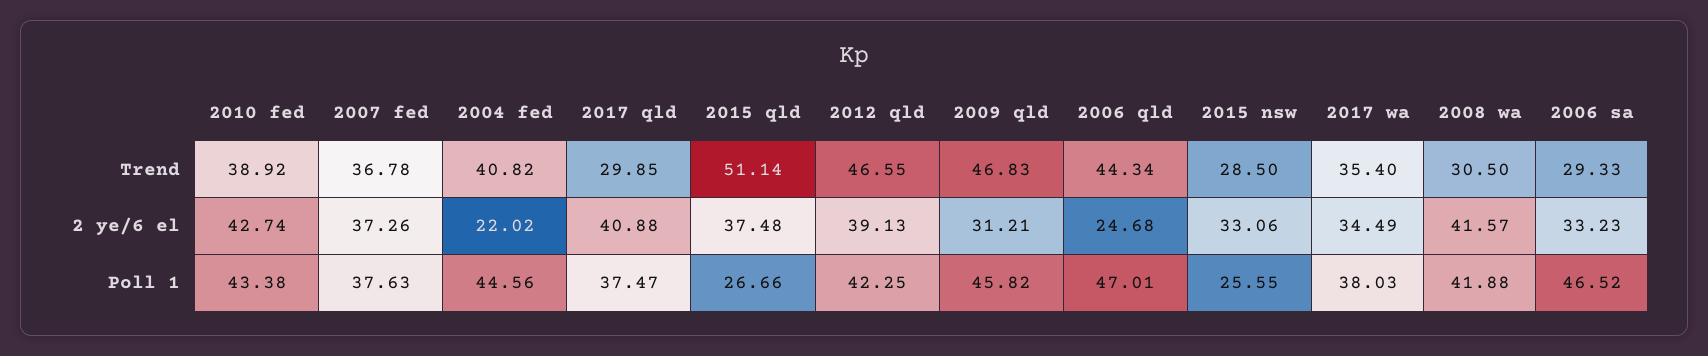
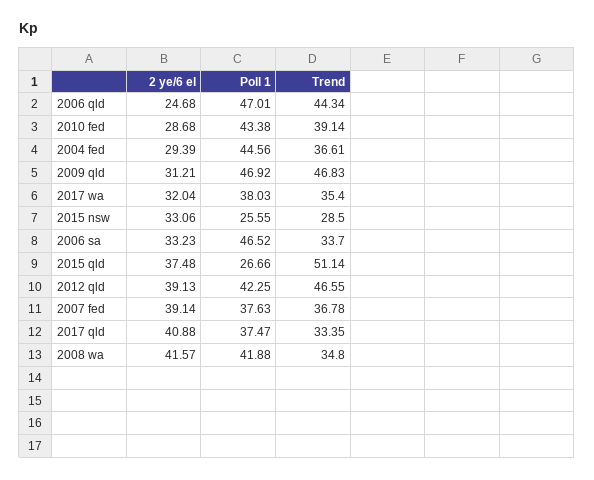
2010 fed, Trend: 38.92 -> 39.14
2004 fed, Trend: 40.82 -> 36.61
2017 qld, Trend: 29.85 -> 33.35
2008 wa, Trend: 30.5 -> 34.8
2006 sa, Trend: 29.33 -> 33.7
2010 fed, 2 ye/6 el: 42.74 -> 28.68
2007 fed, 2 ye/6 el: 37.26 -> 39.14
2004 fed, 2 ye/6 el: 22.02 -> 29.39
2017 wa, 2 ye/6 el: 34.49 -> 32.04
2009 qld, Poll 1: 45.82 -> 46.92

